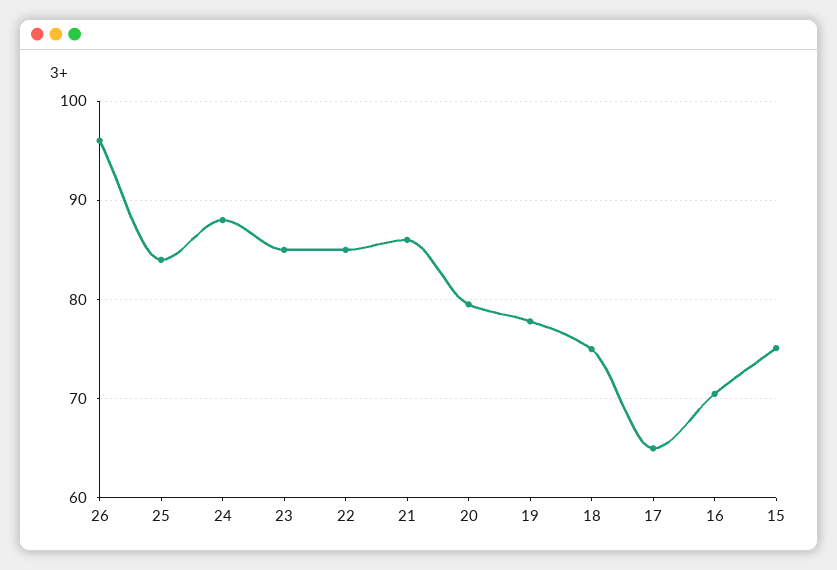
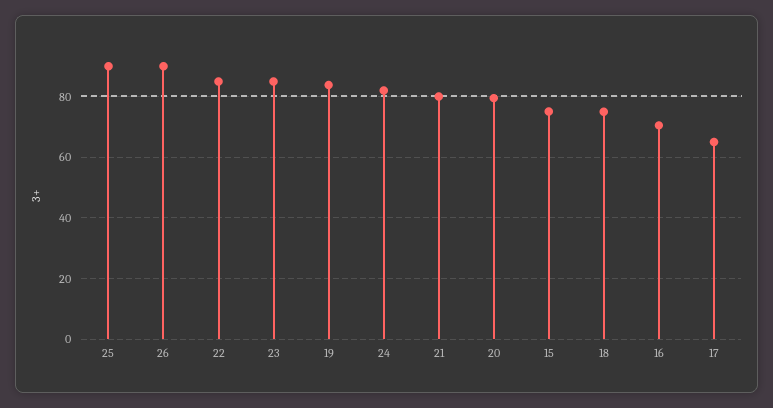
26: 96 -> 90
25: 84 -> 90
24: 88 -> 82
21: 86 -> 80
19: 78 -> 84

